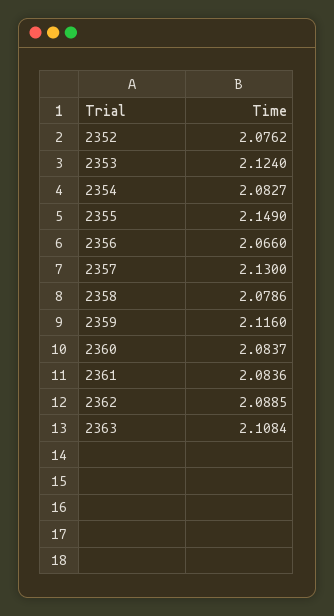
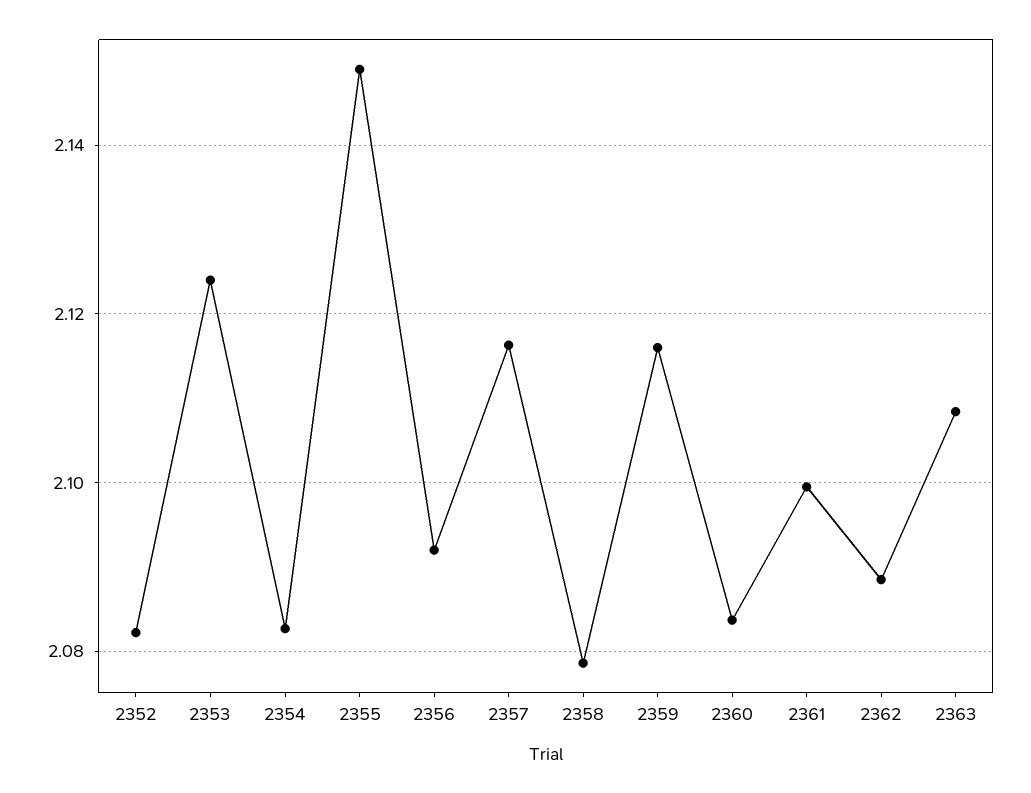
2352: 2.0762 -> 2.082
2356: 2.066 -> 2.092
2357: 2.13 -> 2.116
2361: 2.0836 -> 2.1

